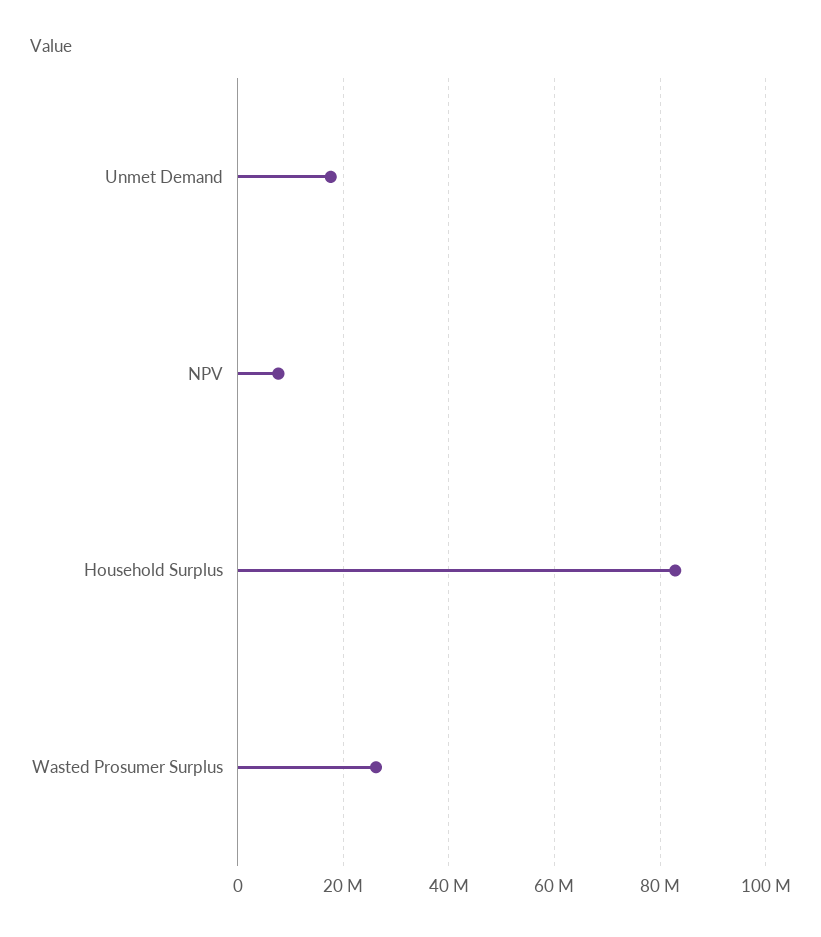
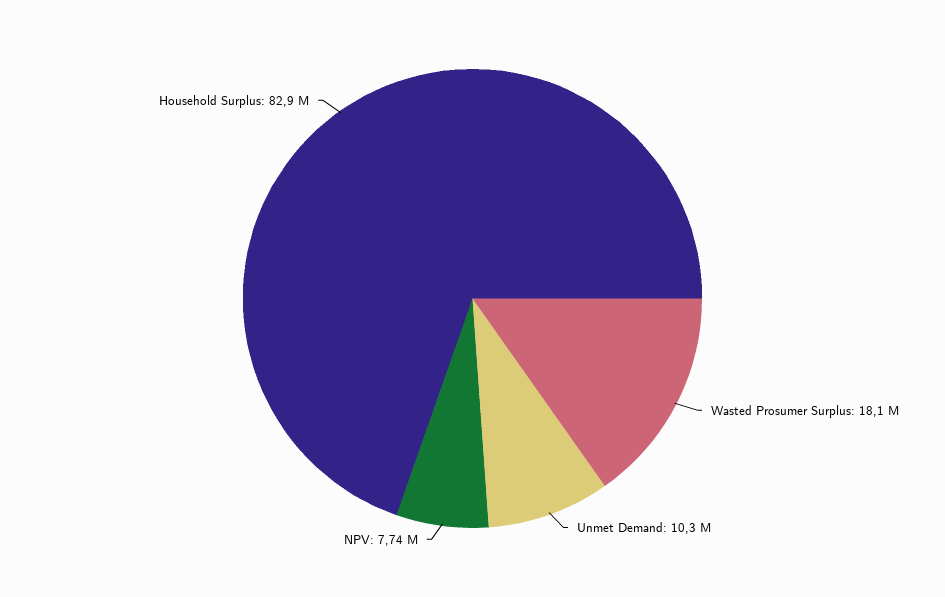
Unmet Demand: 18000000 -> 10300000
Wasted Prosumer Surplus: 26000000 -> 18100000

